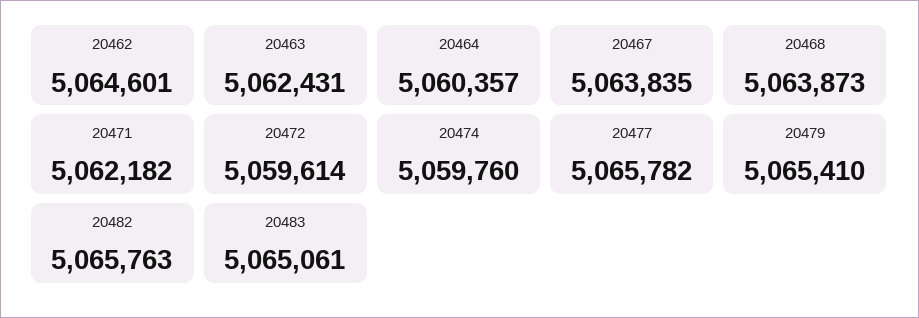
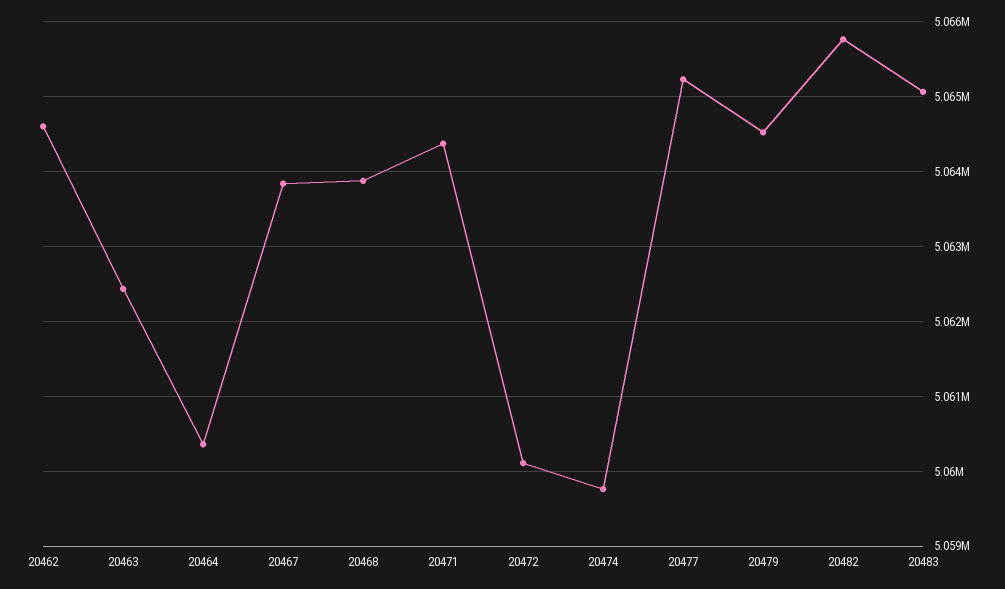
20471: 5062182 -> 5064400
20472: 5059614 -> 5060100
20477: 5065782 -> 5065200
20479: 5065410 -> 5064500

